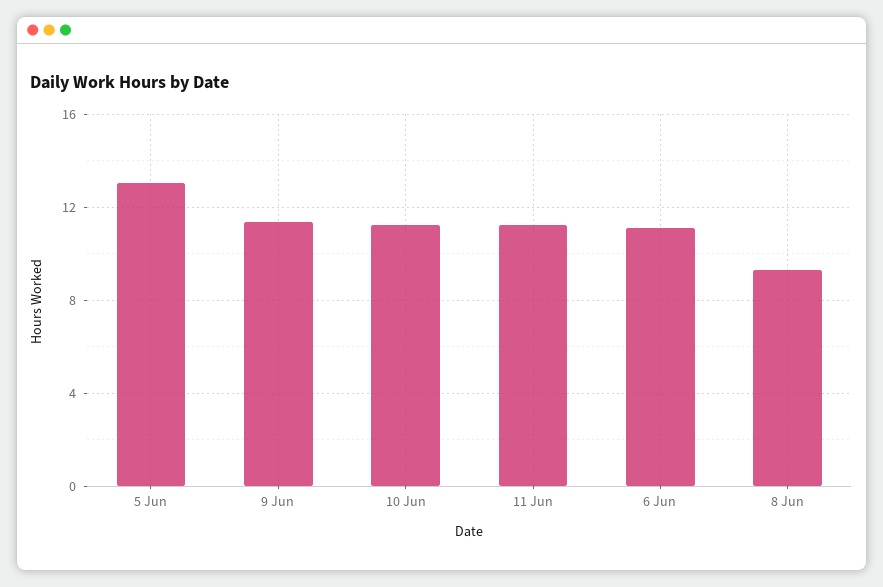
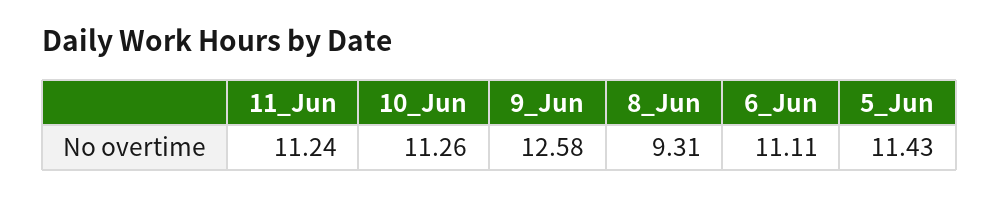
5 Jun: 13 -> 11.43
9 Jun: 11.5 -> 12.58

